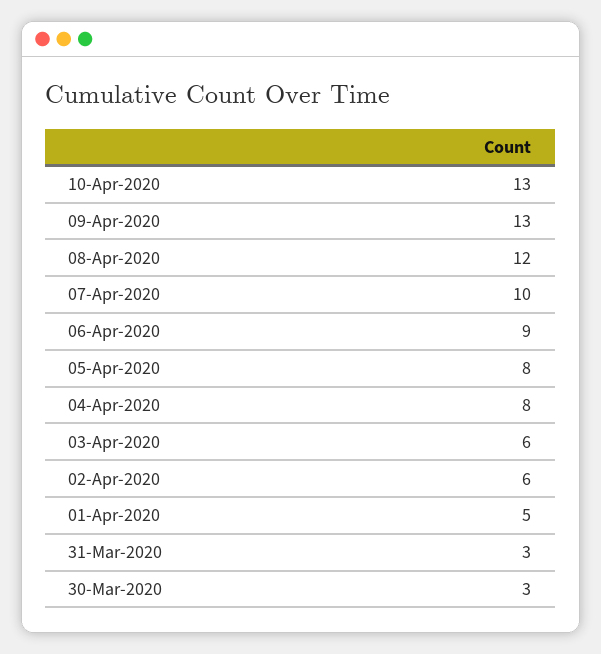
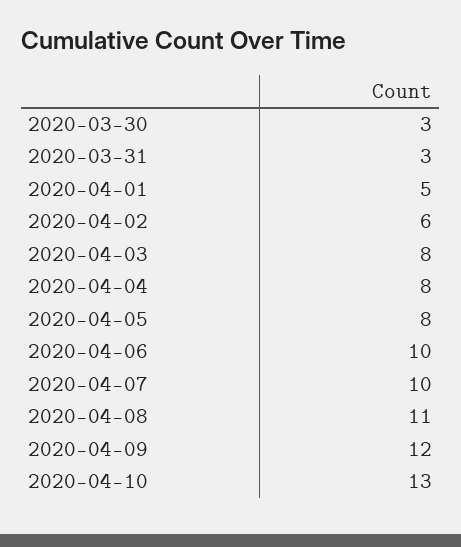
09-Apr-2020: 13 -> 12
08-Apr-2020: 12 -> 11
06-Apr-2020: 9 -> 10
03-Apr-2020: 6 -> 8

